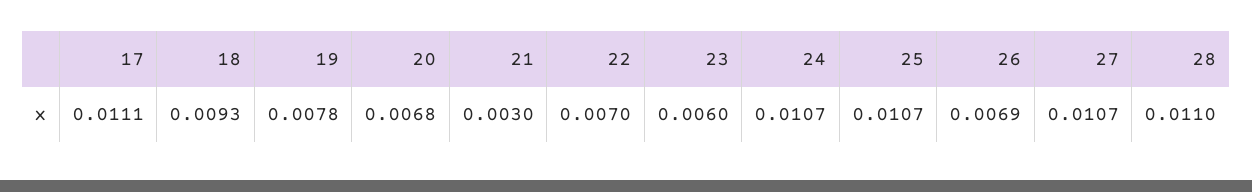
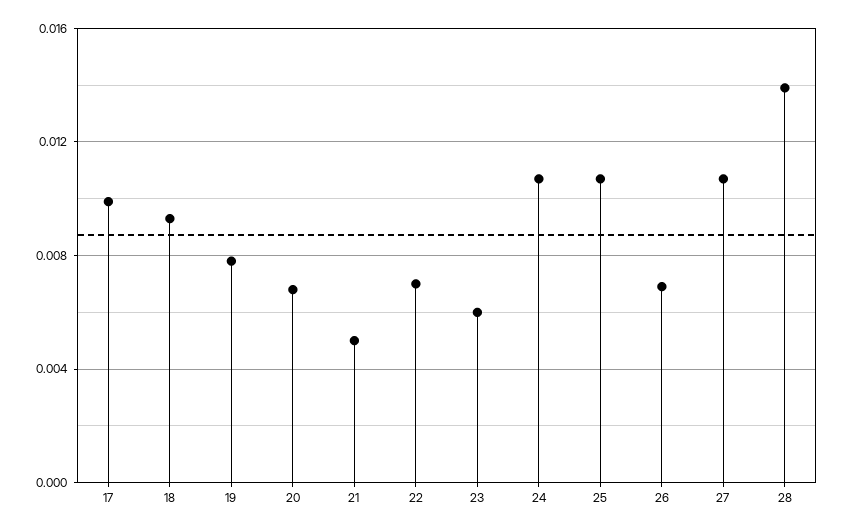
17: 0.0111 -> 0.01
21: 0.003 -> 0.005
28: 0.011 -> 0.014

